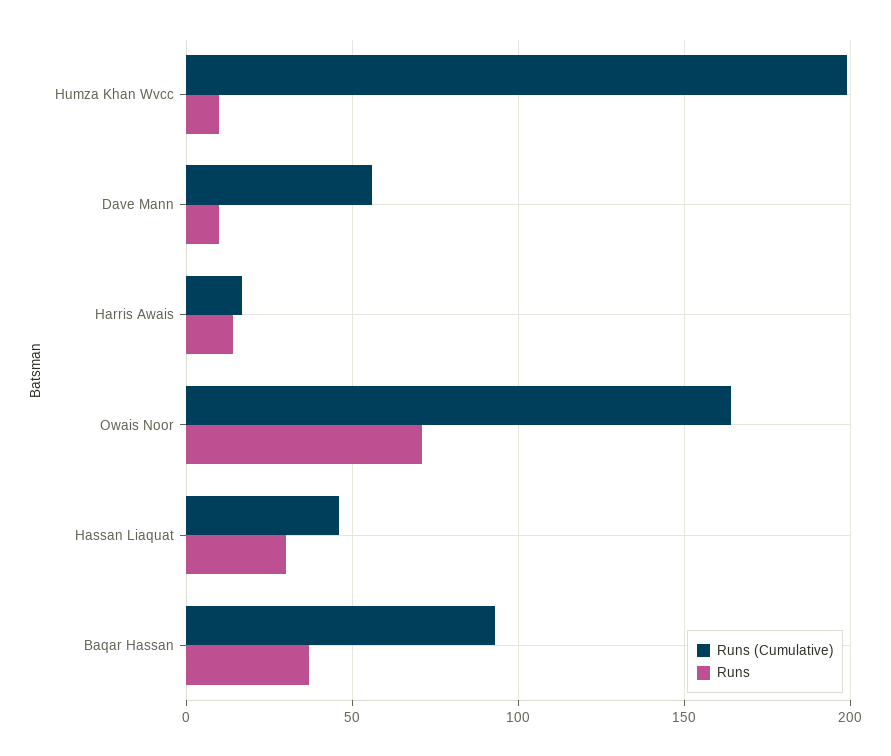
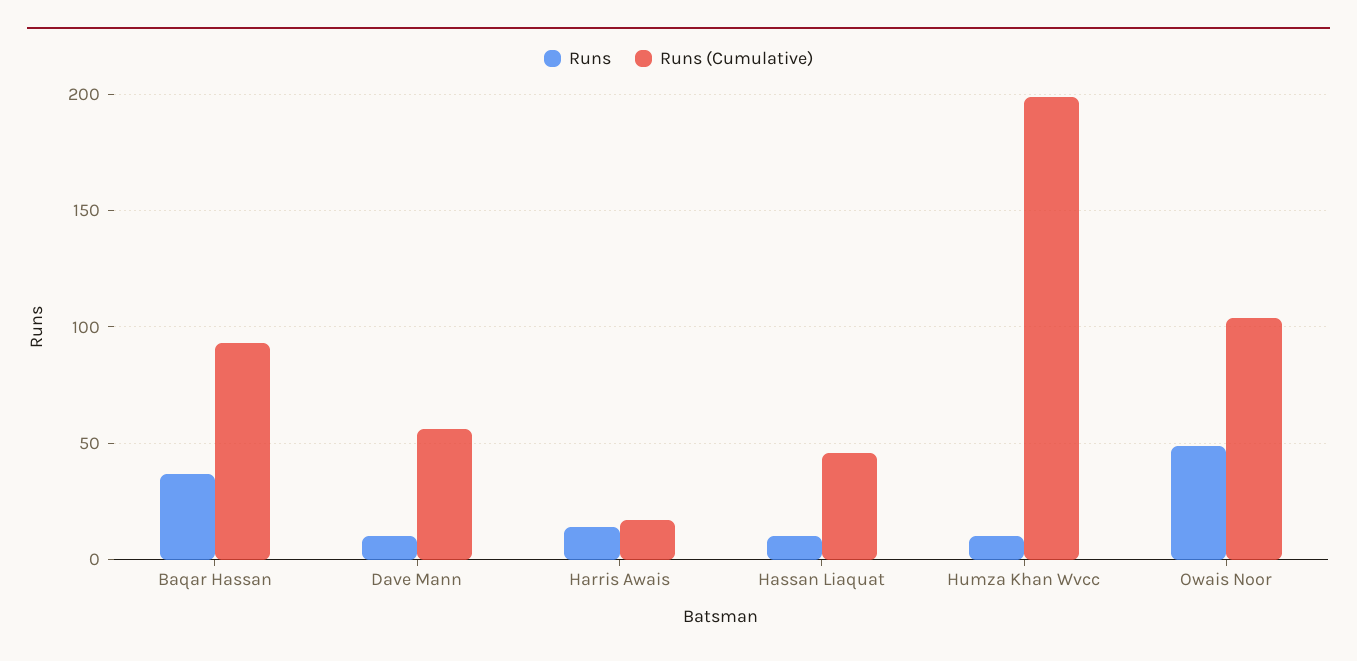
Runs (Cumulative), Owais Noor: 165 -> 105
Runs, Owais Noor: 70 -> 50
Runs, Hassan Liaquat: 30 -> 10

